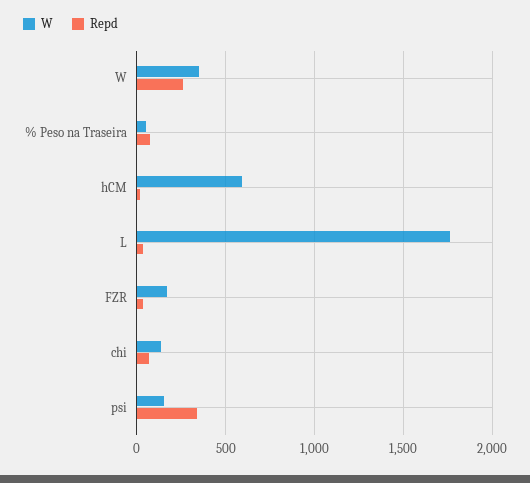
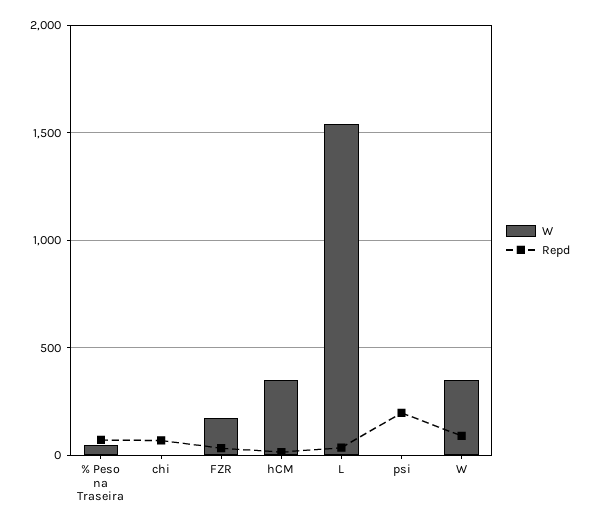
Repd, W: 250 -> 100
W, hCM: 600 -> 350
W, L: 1750 -> 1550
W, chi: 150 -> 0
W, psi: 150 -> 0
Repd, psi: 350 -> 200

